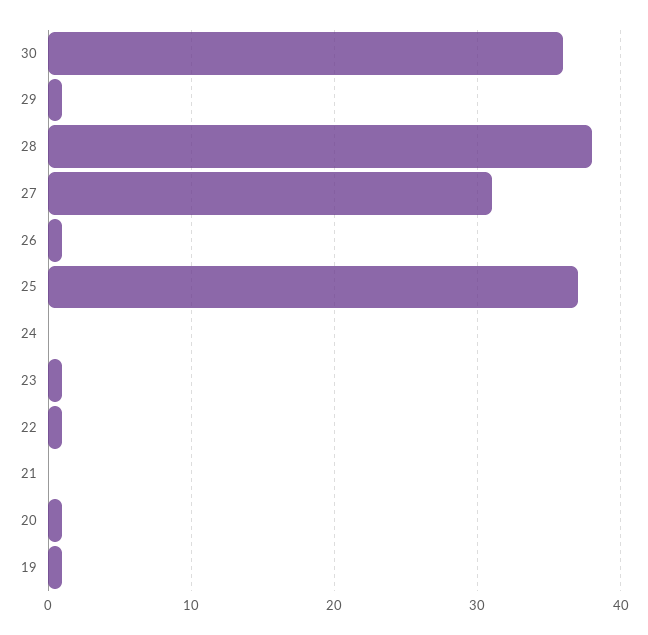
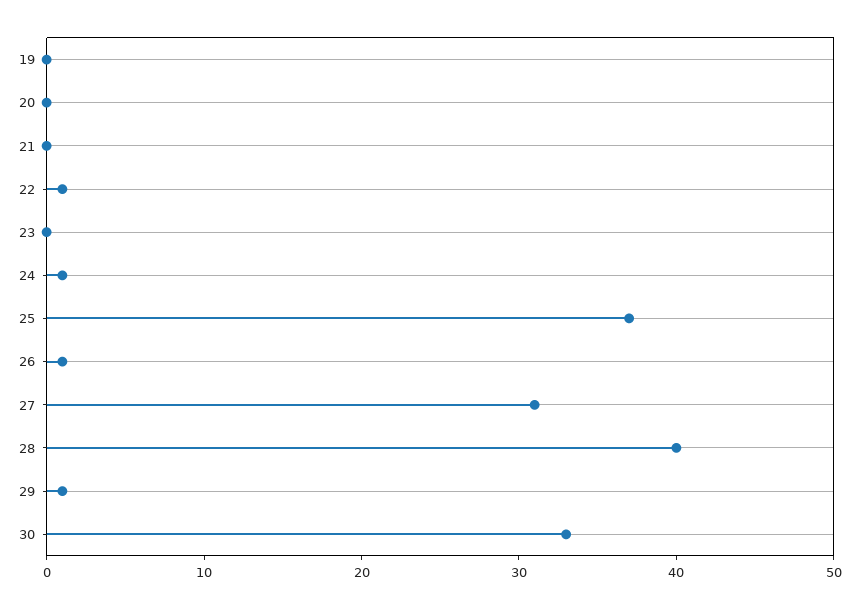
30: 36 -> 33
28: 38 -> 40
24: 0 -> 1
23: 1 -> 0
20: 1 -> 0
19: 1 -> 0

